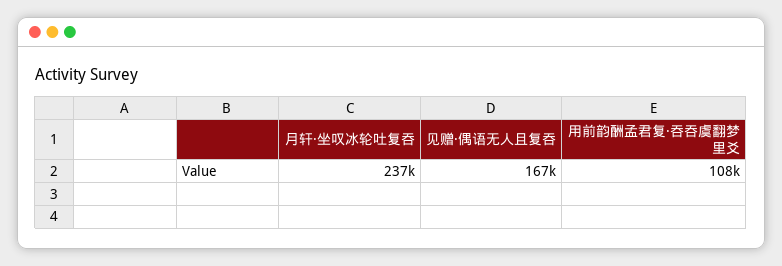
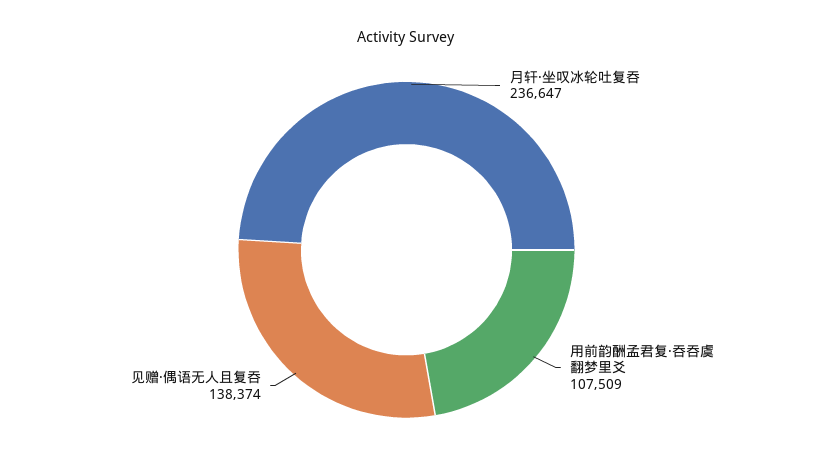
见赠·偶语无人且复吞: 167000 -> 138374

